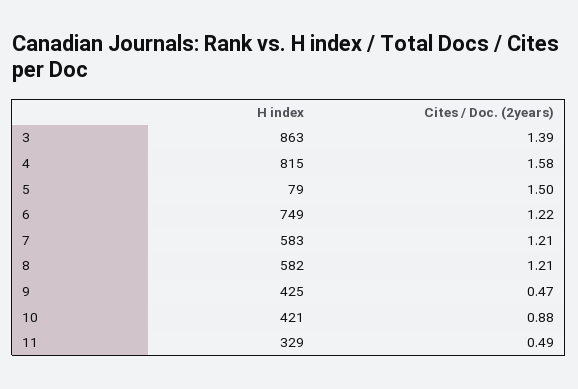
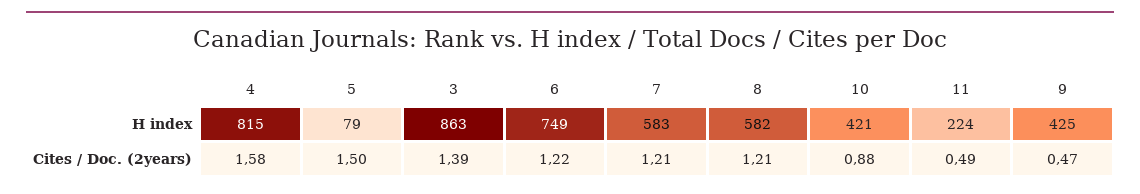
H index, 11: 329 -> 224

